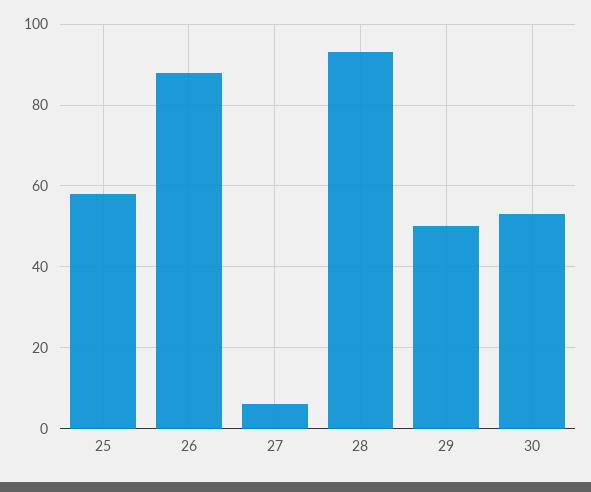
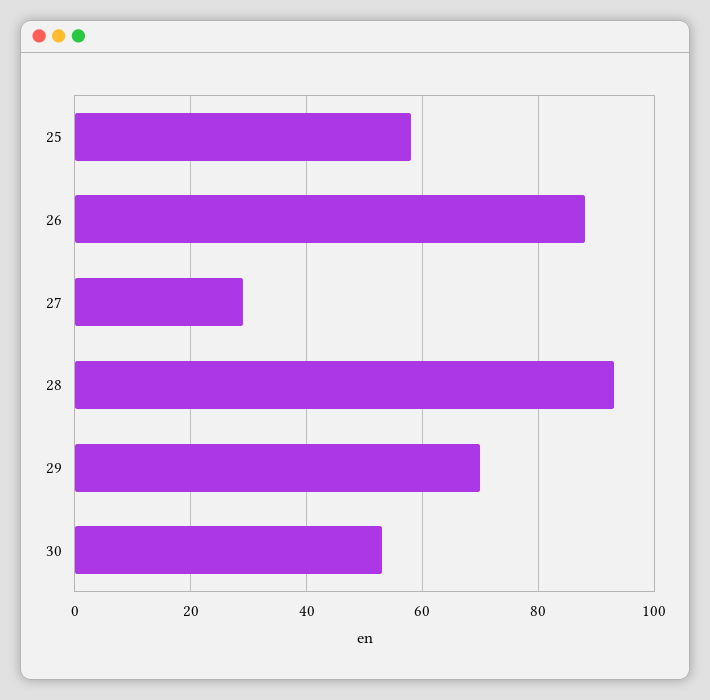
27: 5 -> 30
29: 50 -> 70

